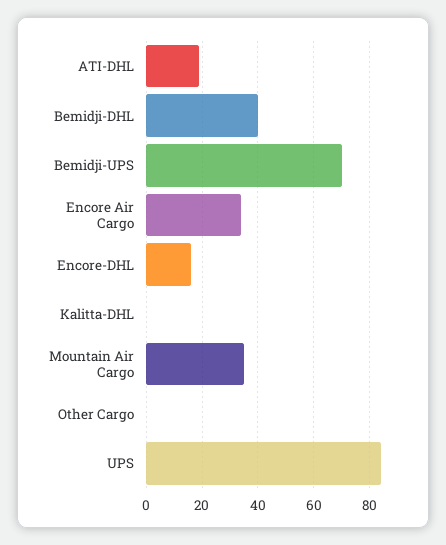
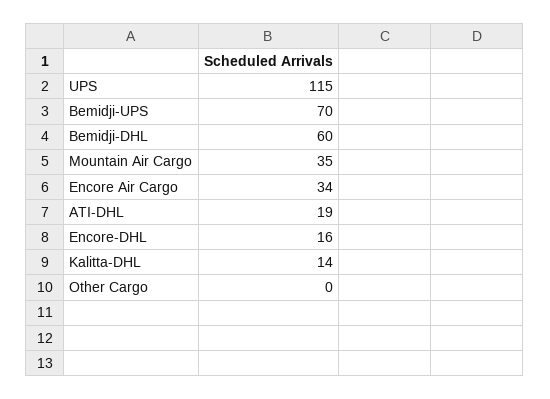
Bemidji-DHL: 40 -> 60
Kalitta-DHL: 0 -> 14
UPS: 85 -> 115

